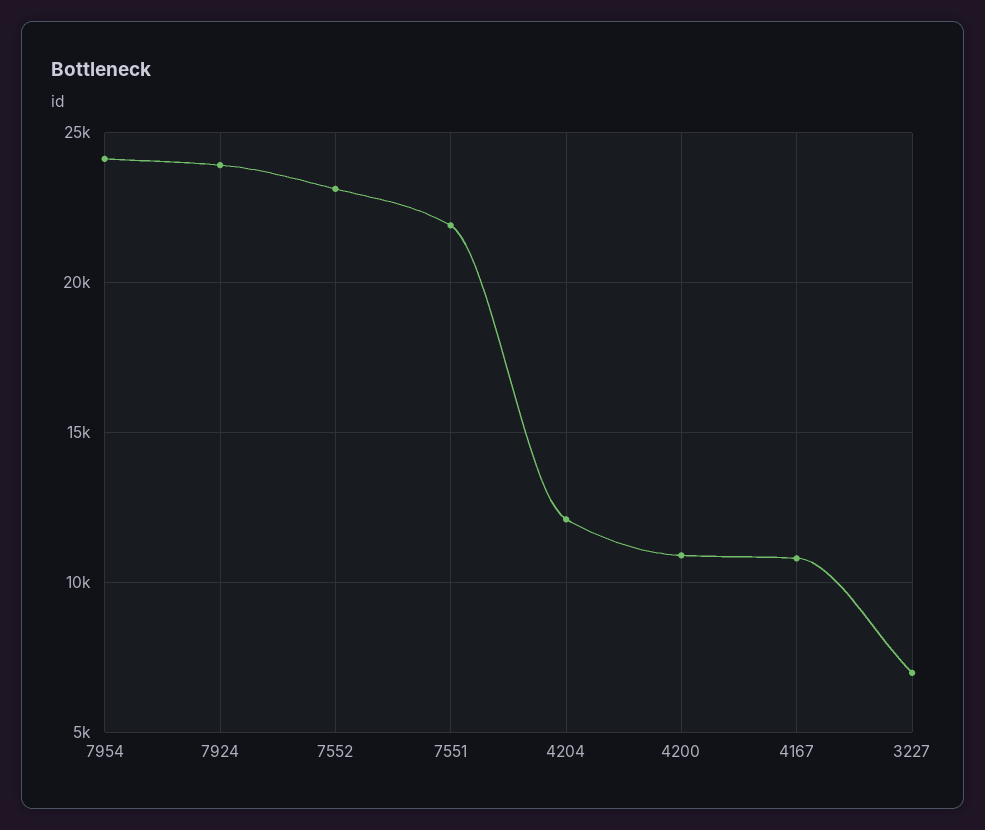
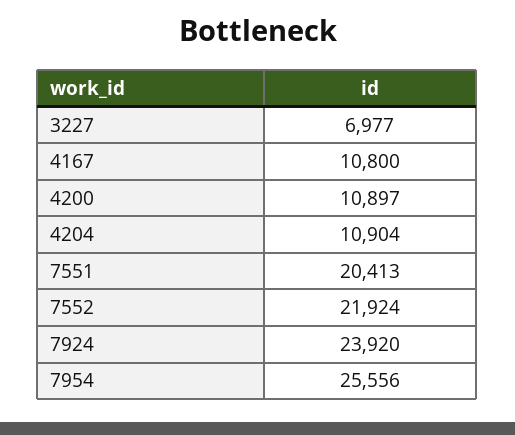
7954: 24000 -> 25556
7552: 23000 -> 21924
7551: 22000 -> 20413
4204: 12000 -> 10904

